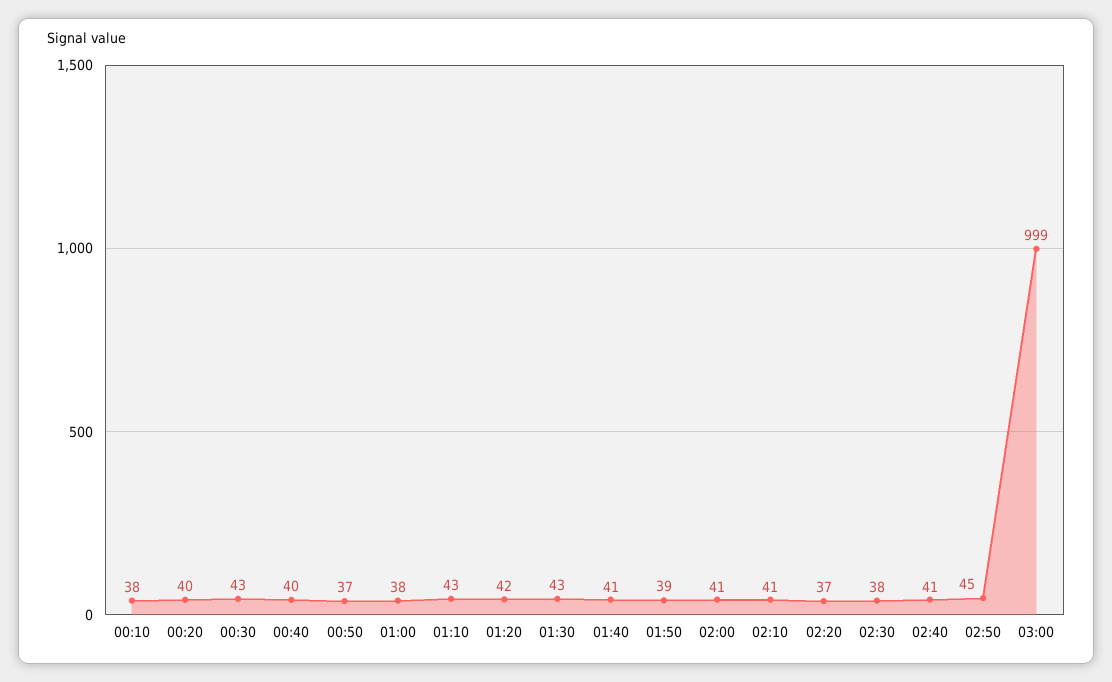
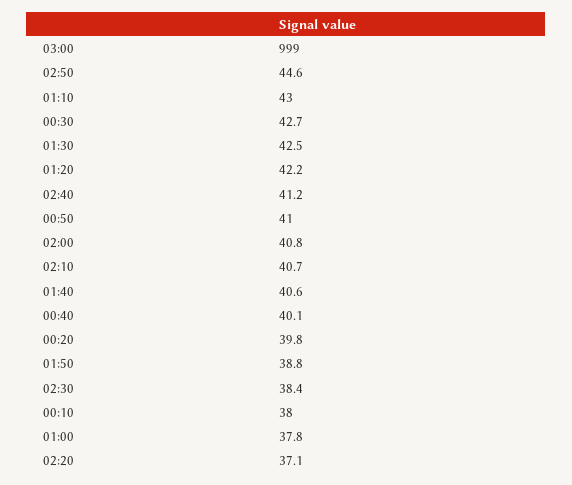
00:50: 37 -> 41

